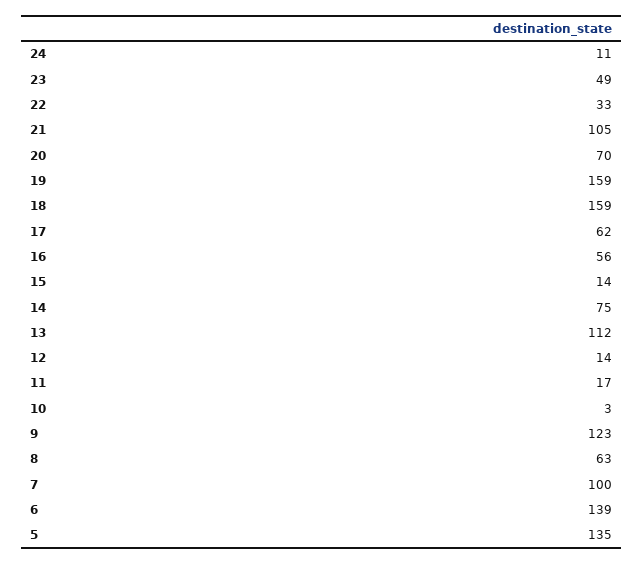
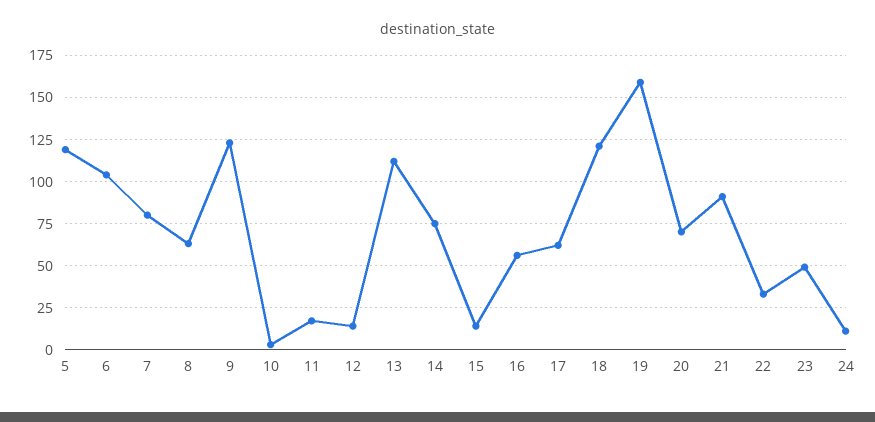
21: 105 -> 90
18: 159 -> 120
7: 100 -> 80
6: 139 -> 105
5: 135 -> 120

